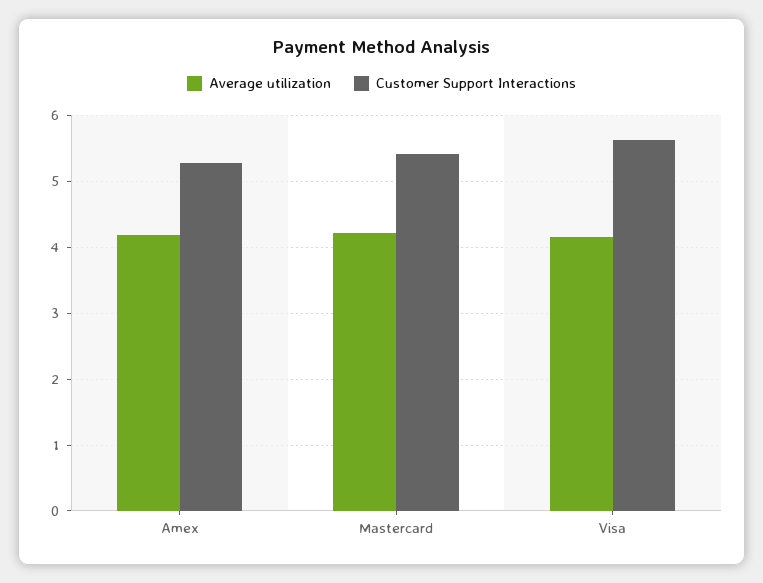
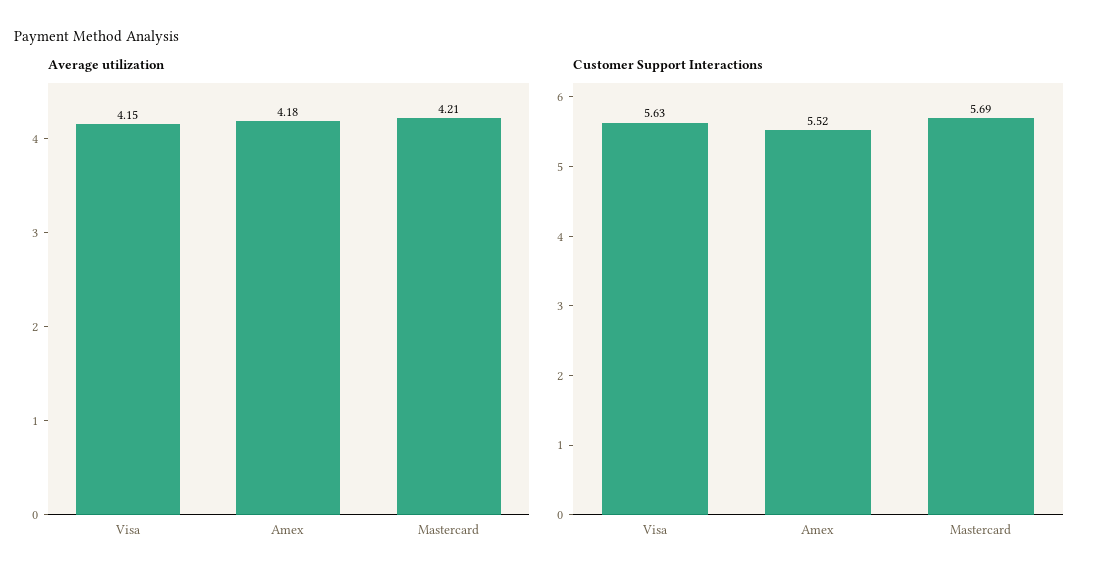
Customer Support Interactions, Amex: 5.3 -> 5.52
Customer Support Interactions, Mastercard: 5.4 -> 5.69

